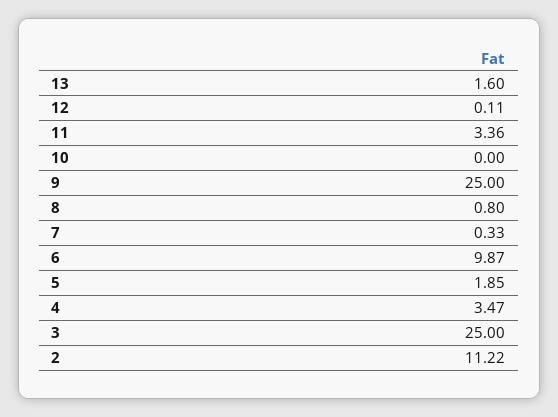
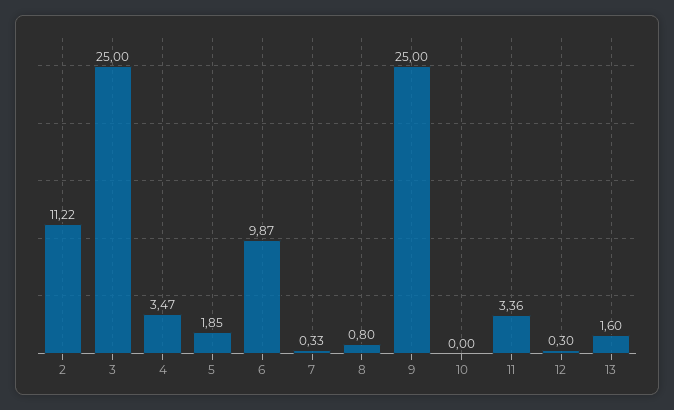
12: 0.11 -> 0.3

